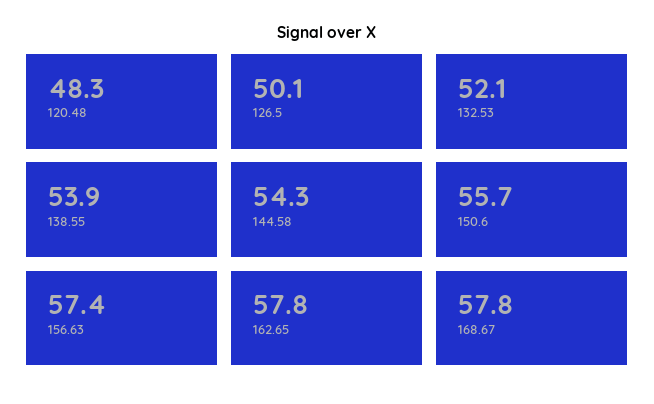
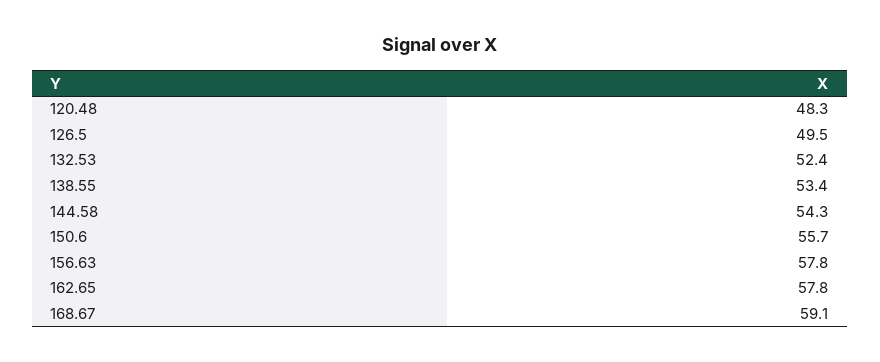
126.5: 50.1 -> 49.5
132.53: 52.1 -> 52.4
138.55: 53.9 -> 53.4
156.63: 57.4 -> 57.8
168.67: 57.8 -> 59.1

